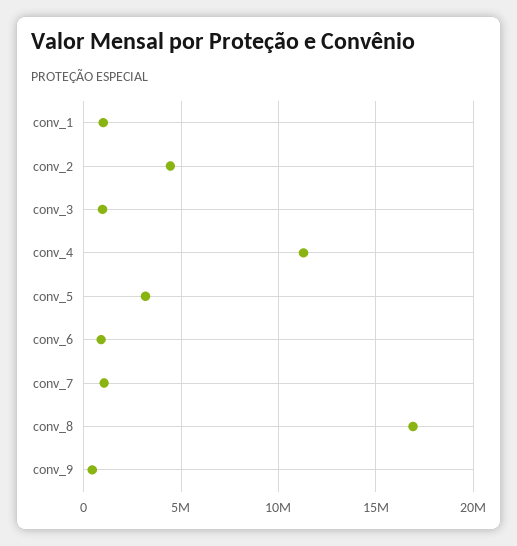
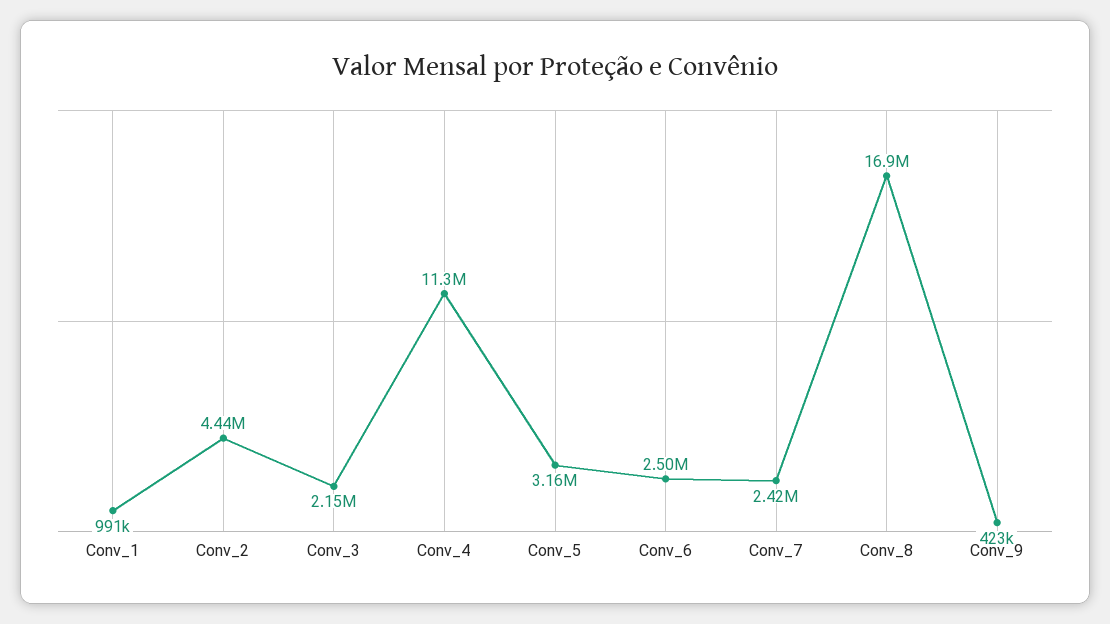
conv_3: 1000000 -> 2150000
conv_6: 1000000 -> 2500000
conv_7: 1000000 -> 2420000

